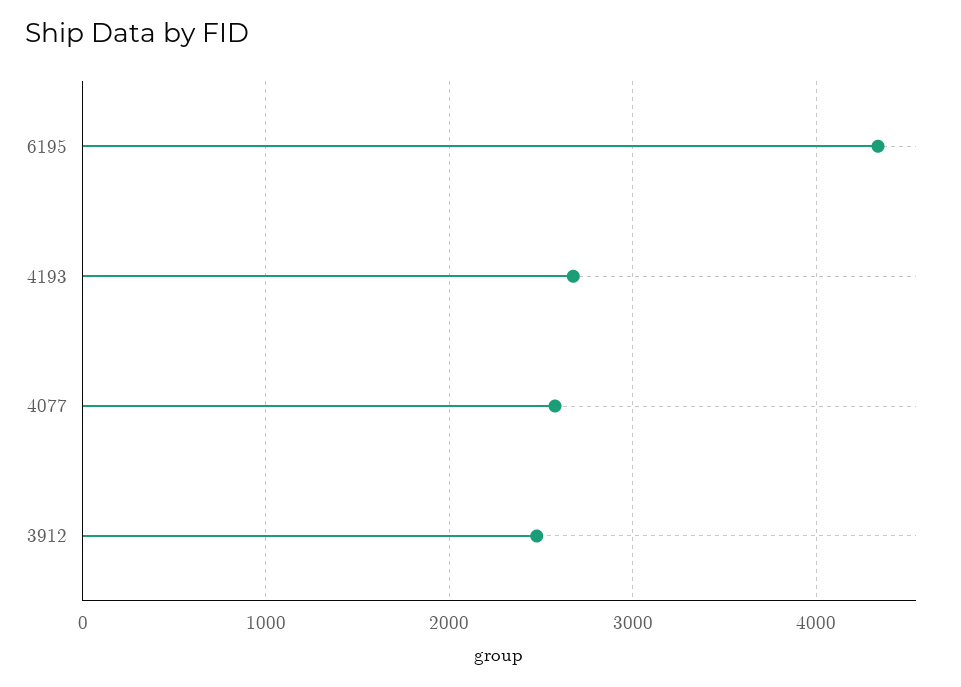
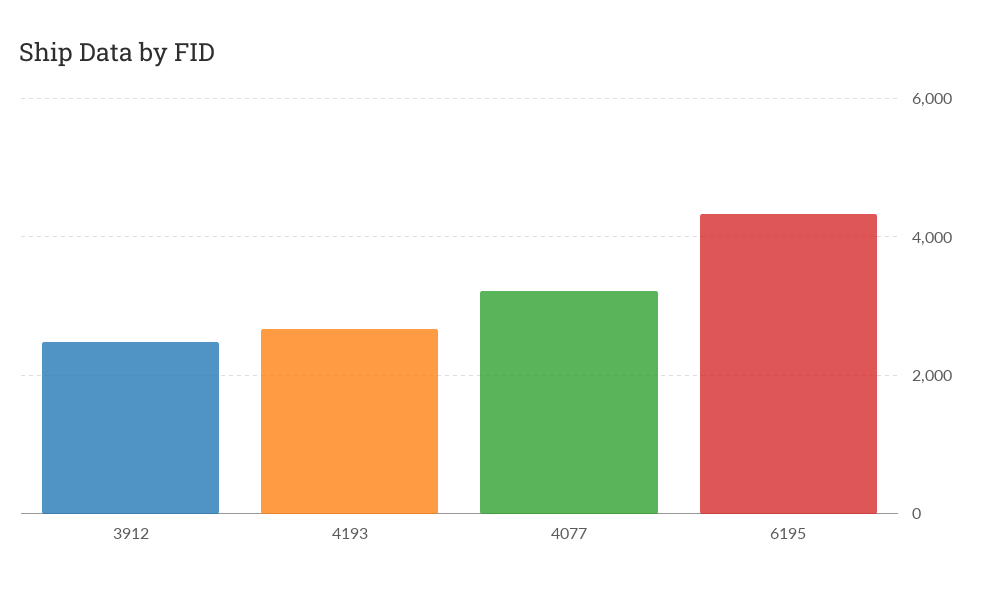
4077: 2600 -> 3200

